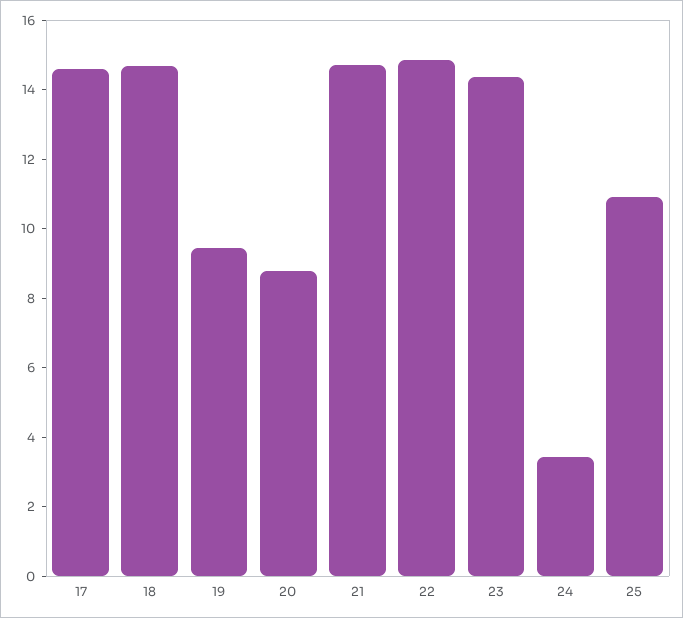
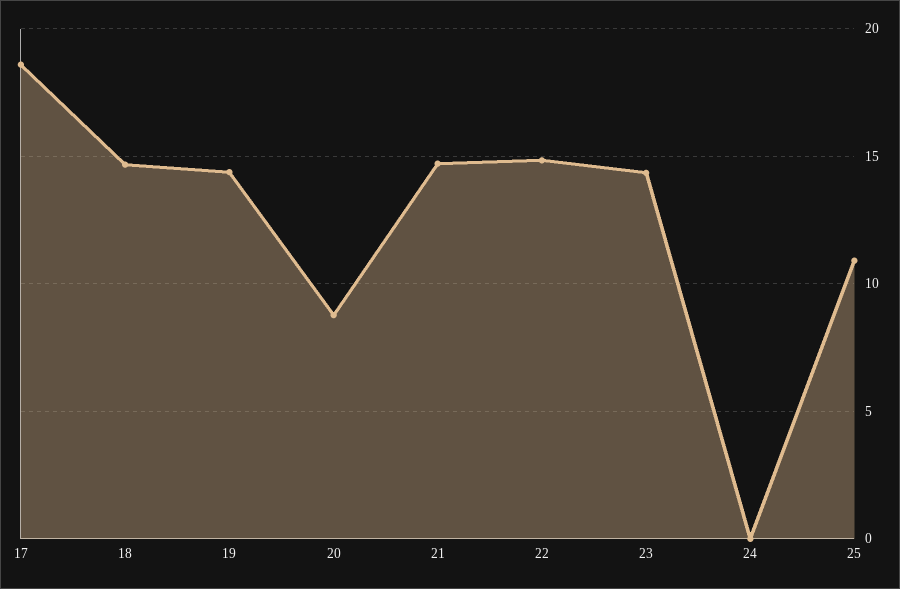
17: 14.5 -> 18.5
19: 9.5 -> 14.5
24: 3.5 -> 0

